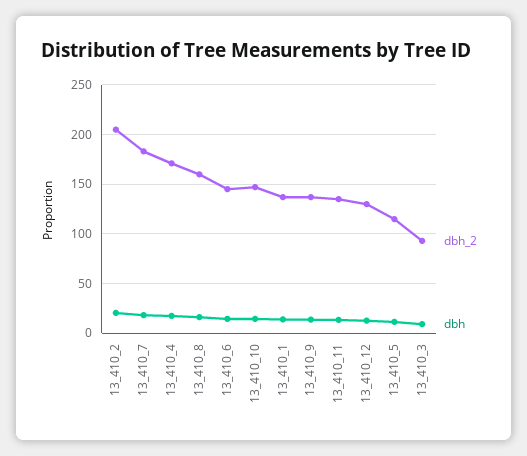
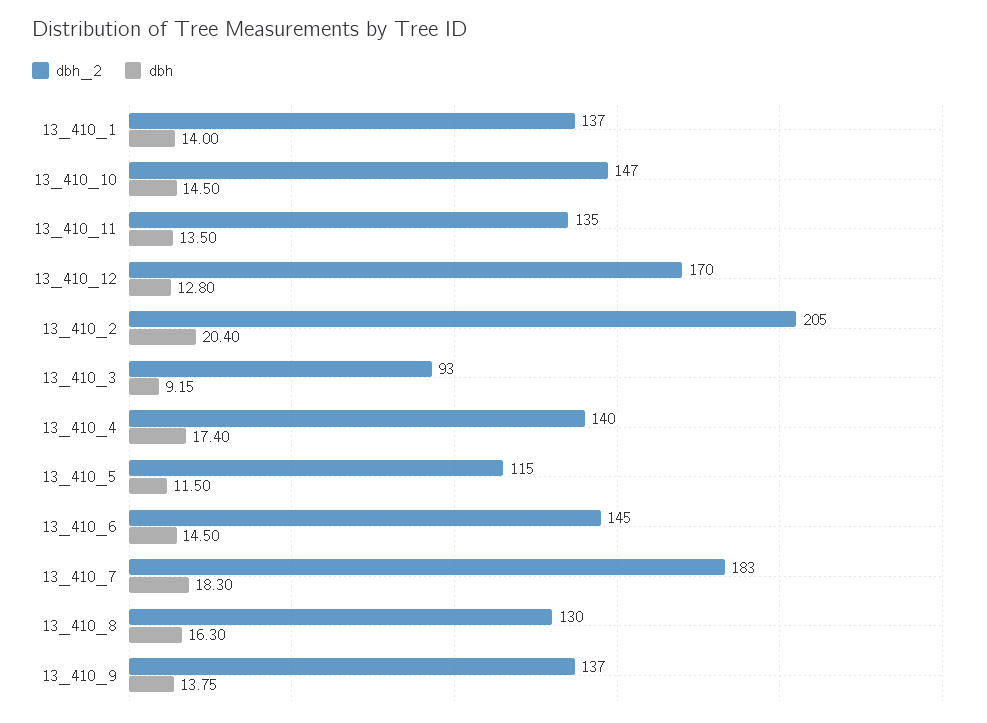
dbh_2, 13_410_4: 170 -> 140
dbh_2, 13_410_8: 160 -> 130
dbh_2, 13_410_12: 130 -> 170

